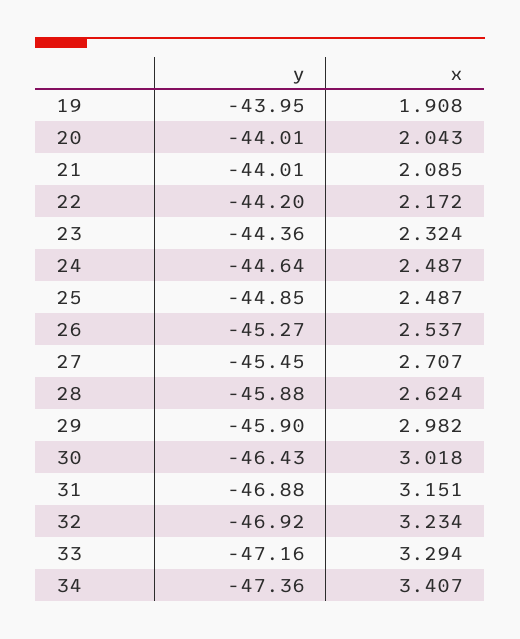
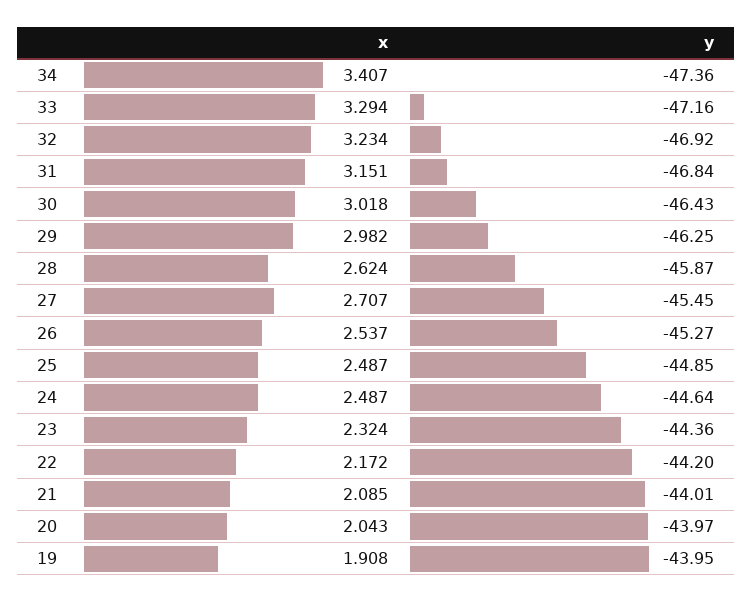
y, 20: -44.01 -> -43.97
y, 28: -45.88 -> -45.87
y, 29: -45.9 -> -46.25
y, 31: -46.88 -> -46.84

